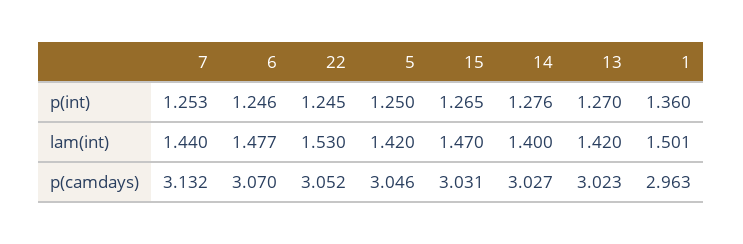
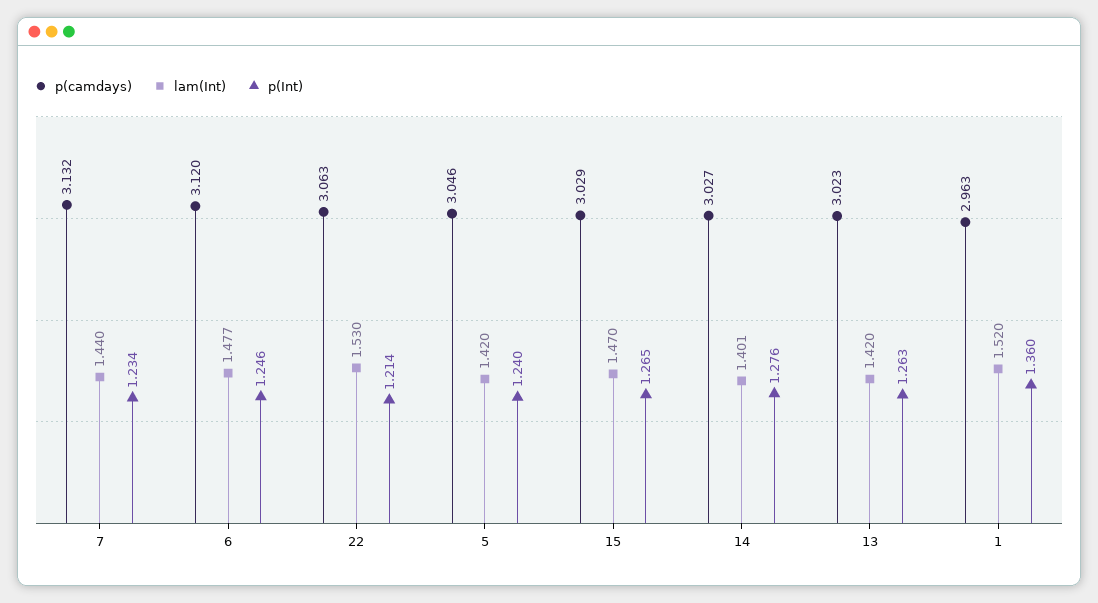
p(int), 7: 1.253 -> 1.234
p(int), 22: 1.245 -> 1.214
p(int), 5: 1.25 -> 1.24
p(int), 13: 1.27 -> 1.263
lam(int), 14: 1.4 -> 1.401
lam(int), 1: 1.501 -> 1.52
p(camdays), 6: 3.07 -> 3.12
p(camdays), 22: 3.052 -> 3.063
p(camdays), 15: 3.031 -> 3.029

